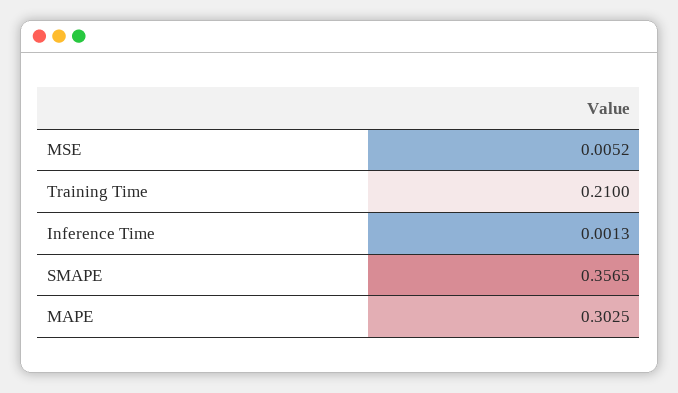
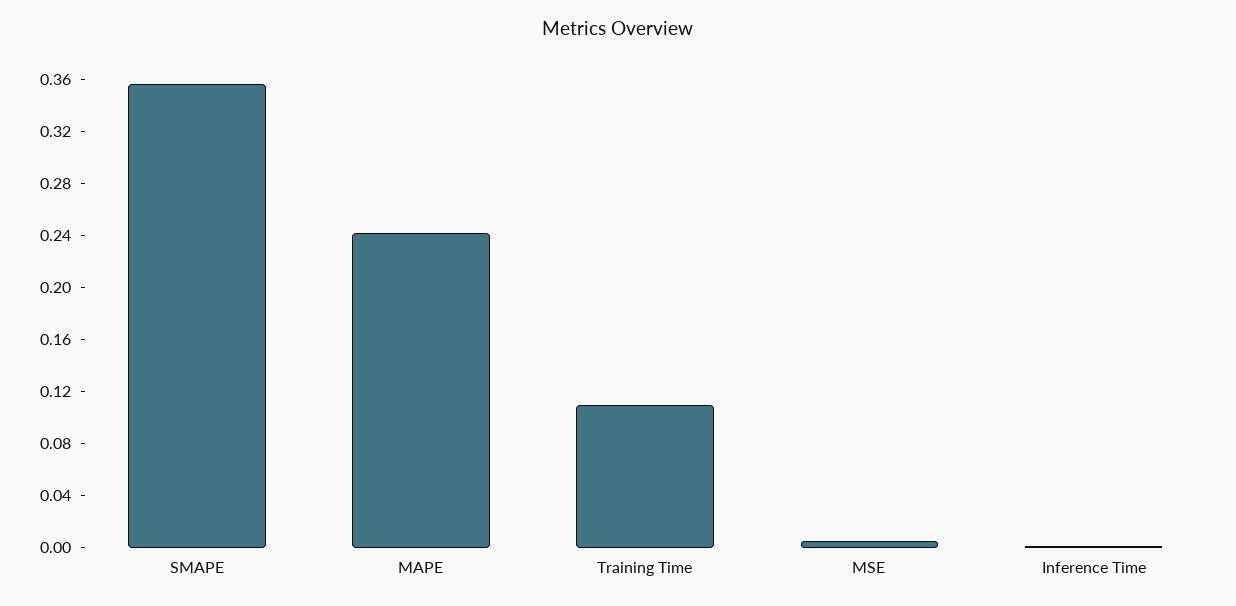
Training Time: 0.21 -> 0.11
MAPE: 0.3025 -> 0.24

